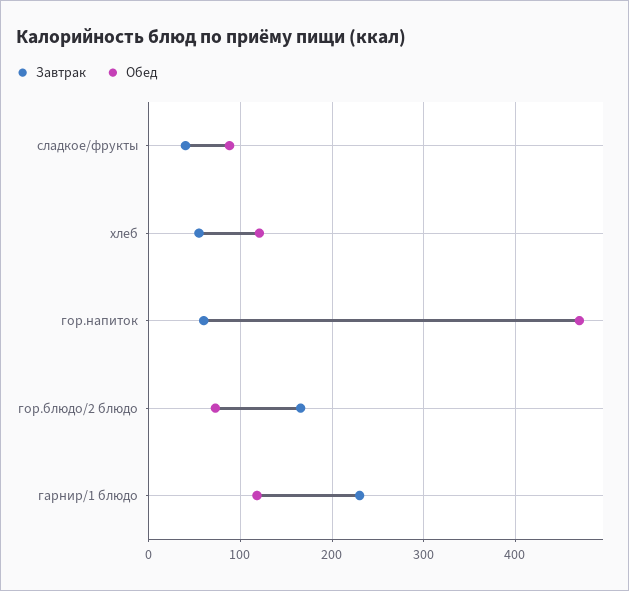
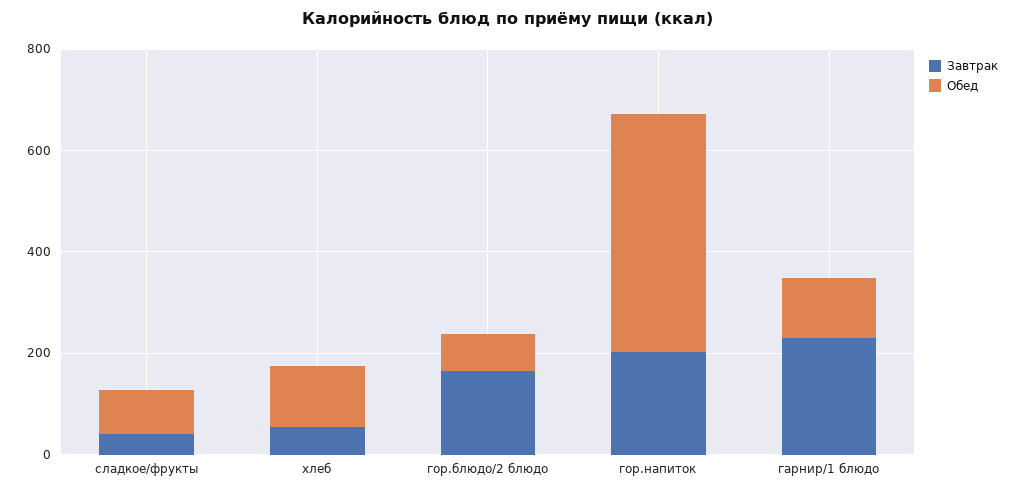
Завтрак, гор.напиток: 60 -> 200

